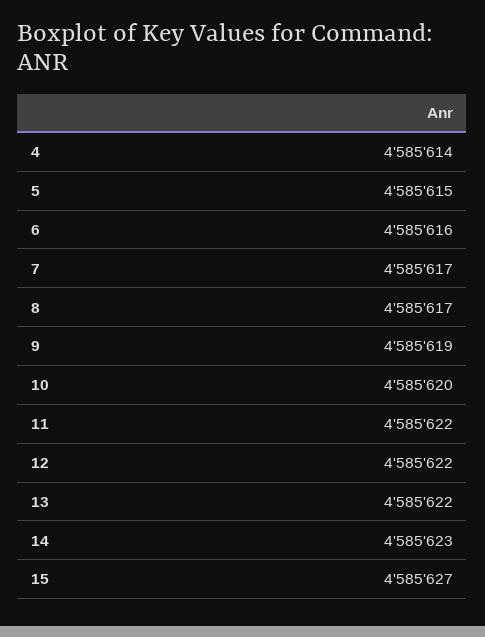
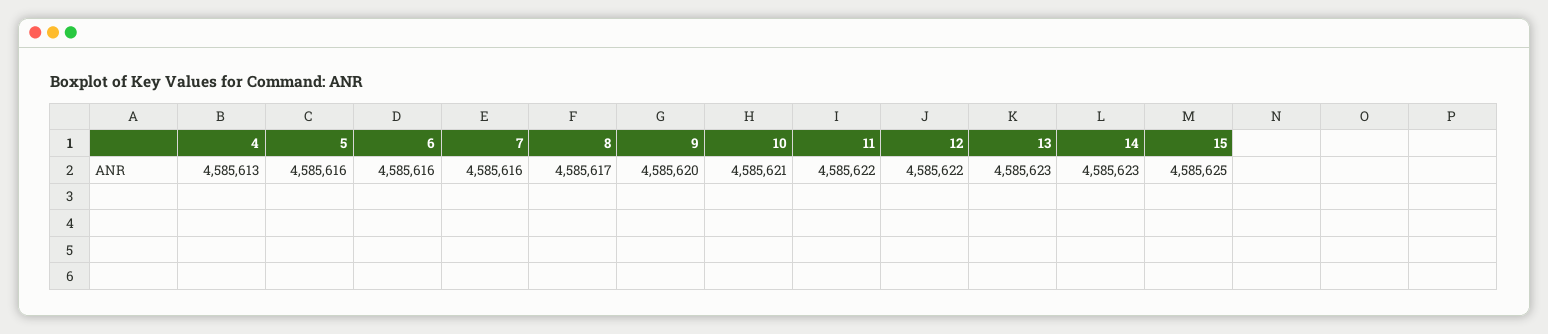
4: 4585614 -> 4585613
5: 4585615 -> 4585616
7: 4585617 -> 4585616
9: 4585619 -> 4585620
10: 4585620 -> 4585621
13: 4585622 -> 4585623
15: 4585627 -> 4585625

